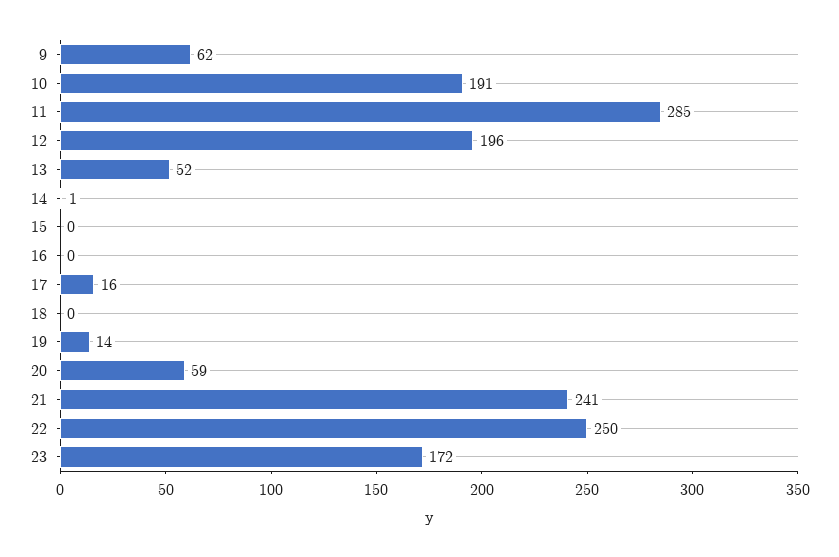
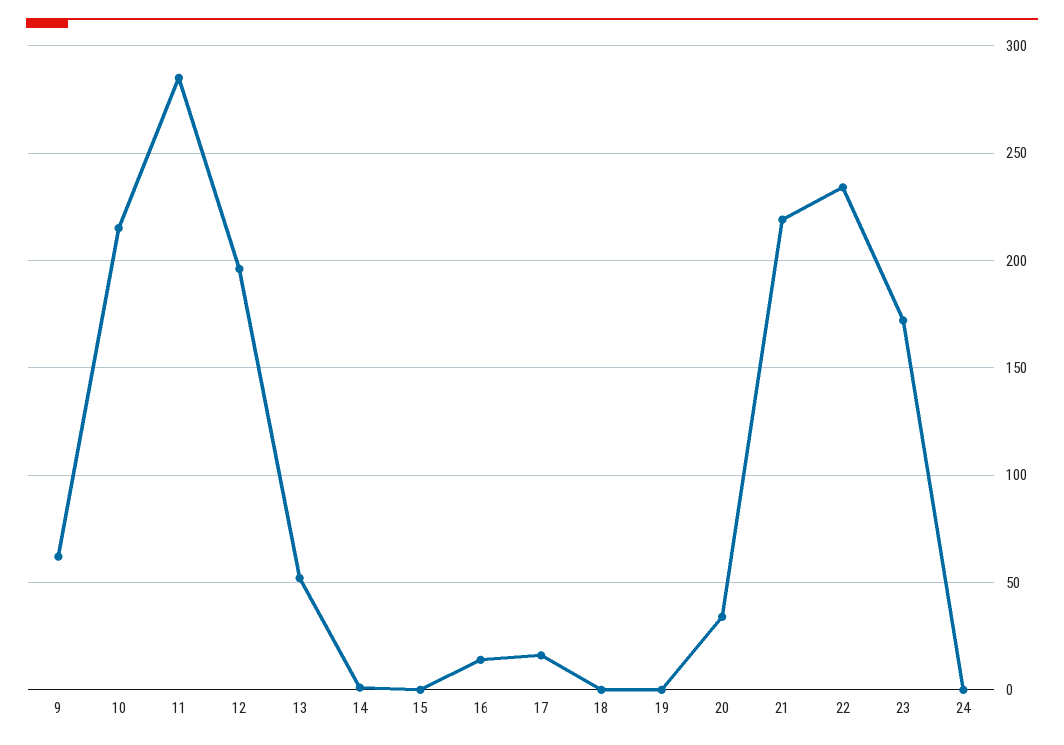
10: 191 -> 215
16: 0 -> 15
19: 14 -> 0
20: 59 -> 35
21: 241 -> 220
22: 250 -> 235
24: none -> 0

